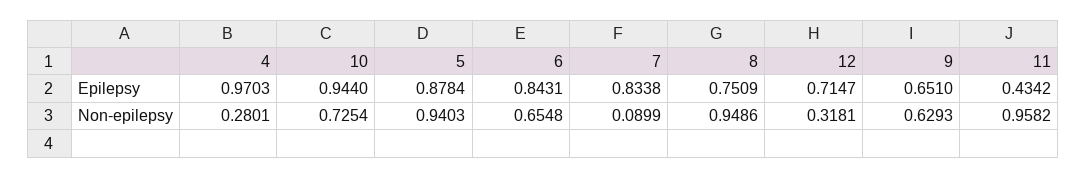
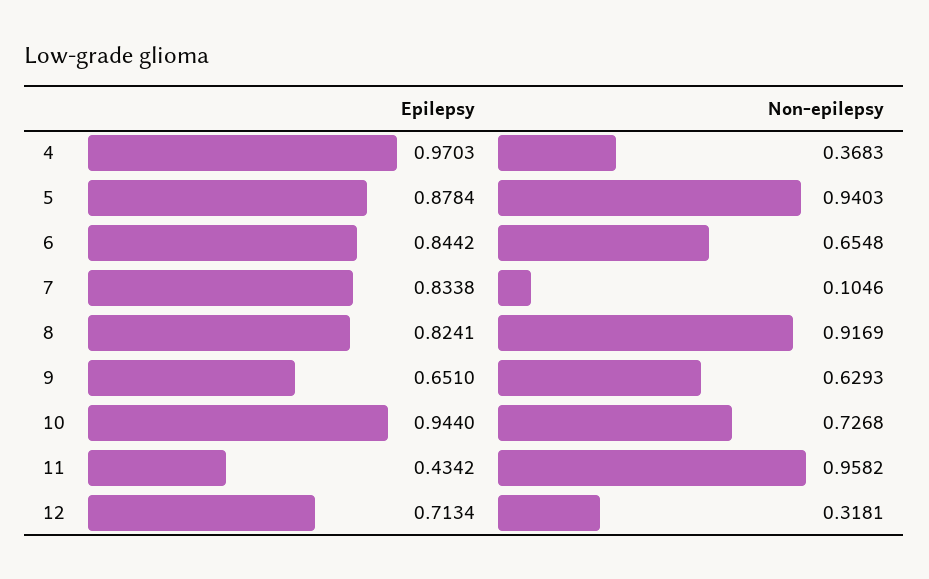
6, Epilepsy: 0.8431 -> 0.8442
8, Epilepsy: 0.7509 -> 0.8241
12, Epilepsy: 0.7147 -> 0.7134
4, Non-epilepsy: 0.2801 -> 0.3683
10, Non-epilepsy: 0.7254 -> 0.7268
7, Non-epilepsy: 0.0899 -> 0.1046
8, Non-epilepsy: 0.9486 -> 0.9169

